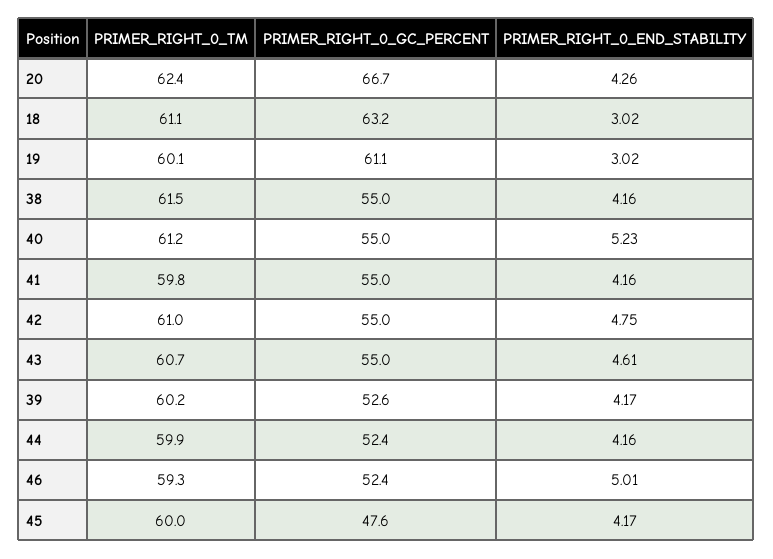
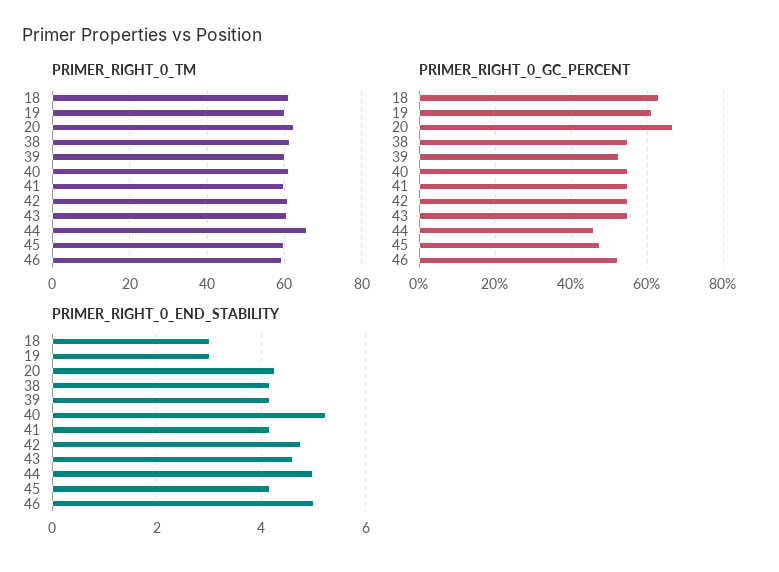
PRIMER_RIGHT_0_TM, 44: 59.9 -> 66
PRIMER_RIGHT_0_GC_PERCENT, 44: 52.4 -> 46
PRIMER_RIGHT_0_END_STABILITY, 44: 4.16 -> 5

